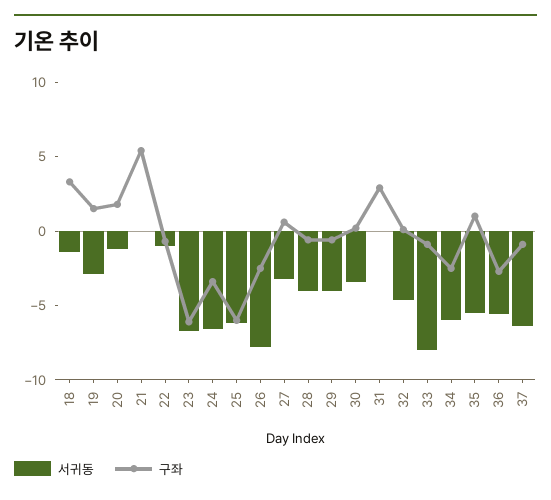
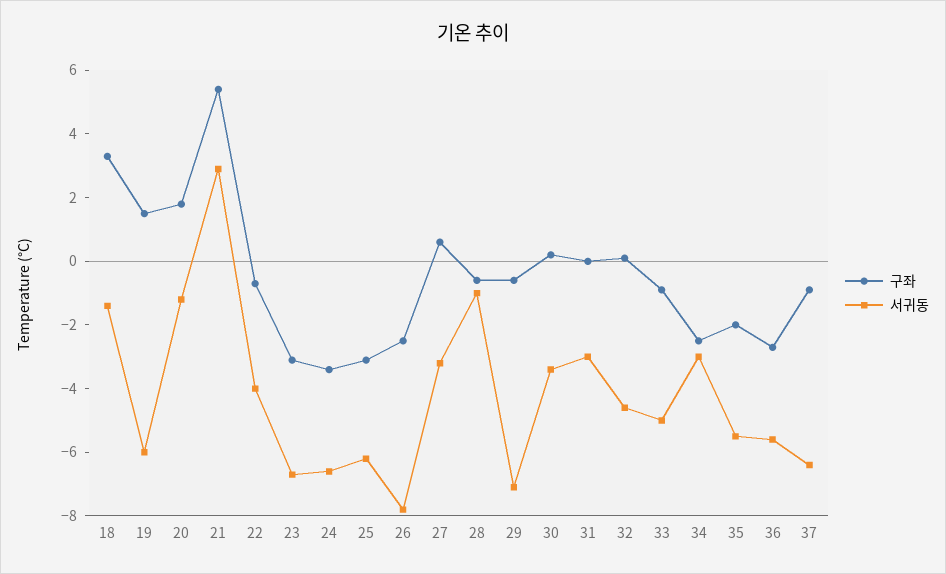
서귀동, 19: -3 -> -6
서귀동, 21: 0 -> 3
서귀동, 22: -1 -> -4
구좌, 23: -6 -> -3
구좌, 25: -6 -> -3
서귀동, 28: -4 -> -1
서귀동, 29: -4 -> -7
서귀동, 31: 0 -> -3
구좌, 31: 3 -> 0
서귀동, 33: -8 -> -5
서귀동, 34: -6 -> -3
구좌, 35: 1 -> -2

